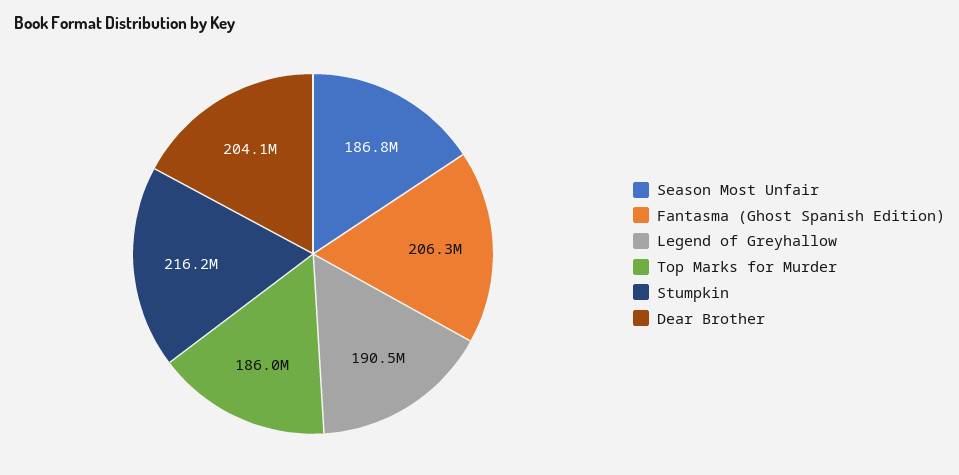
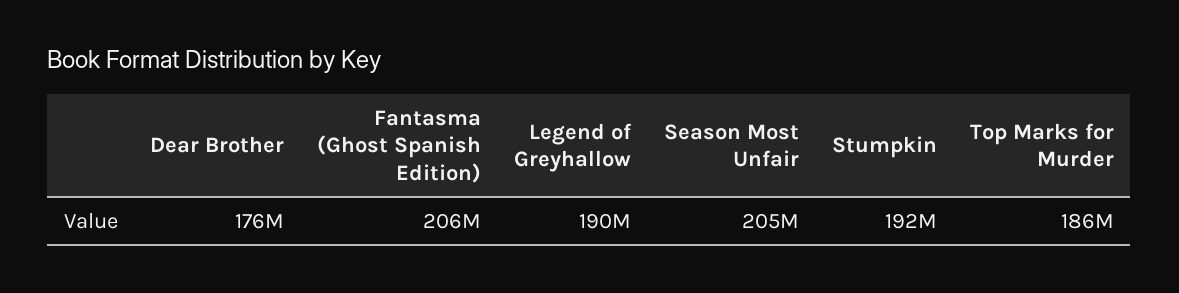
Season Most Unfair: 186800000 -> 205000000
Stumpkin: 216200000 -> 192000000
Dear Brother: 204100000 -> 176000000

